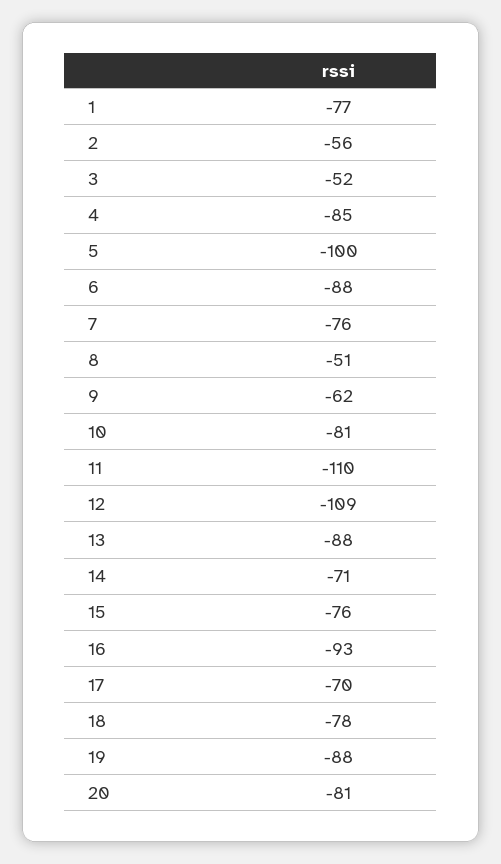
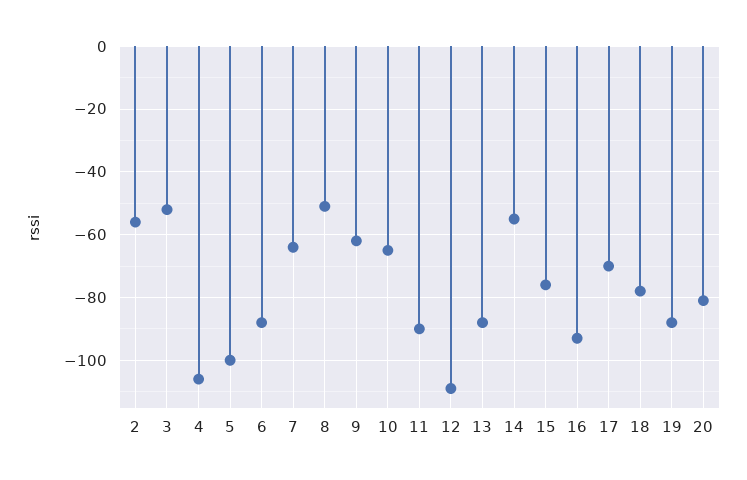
1: -77 -> none
4: -85 -> -105
7: -76 -> -65
10: -81 -> -65
11: -110 -> -90
14: -71 -> -55

